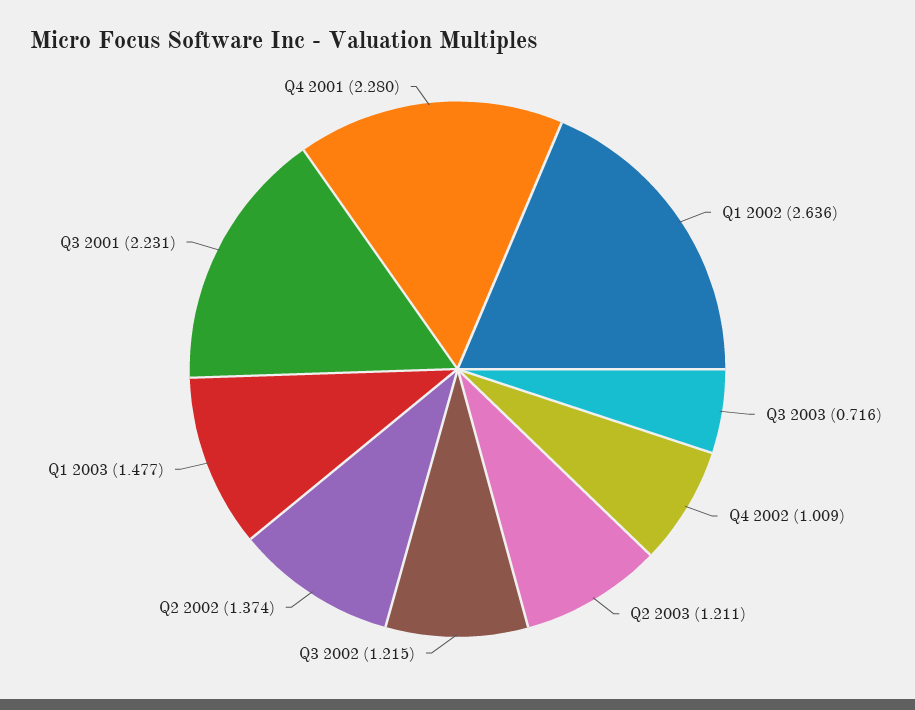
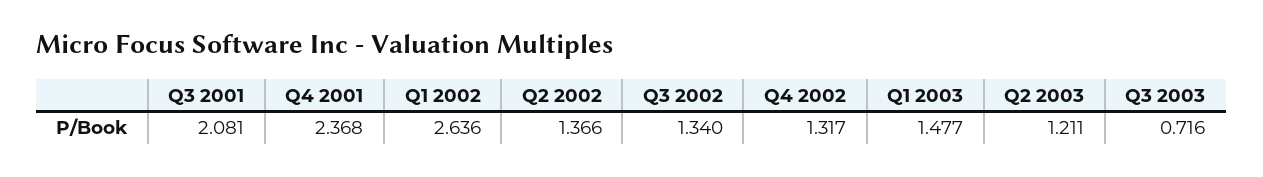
Q4 2002: 1.009 -> 1.317
Q3 2002: 1.215 -> 1.34
Q2 2002: 1.374 -> 1.366
Q3 2001: 2.231 -> 2.081
Q4 2001: 2.28 -> 2.368

